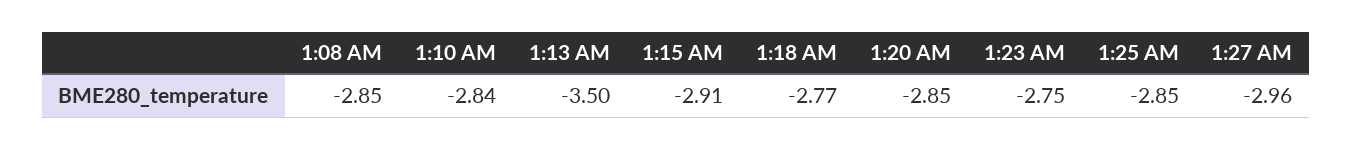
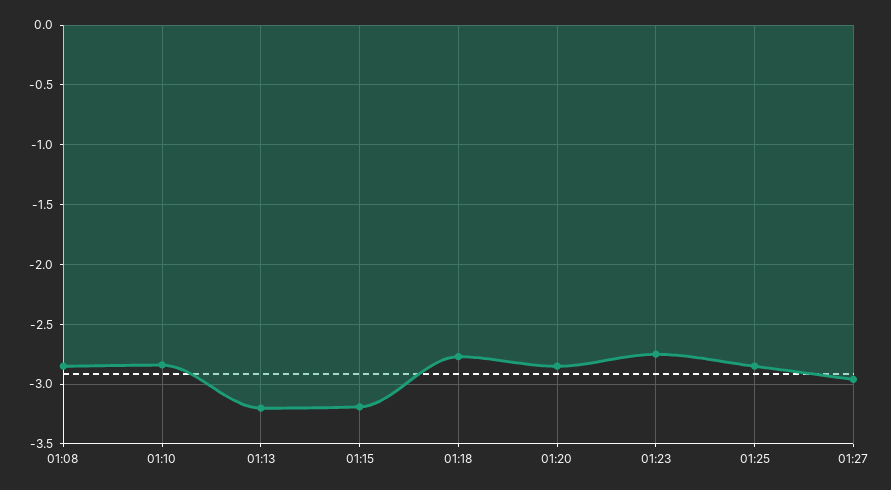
1:13 AM: -3.5 -> -3.2
1:15 AM: -2.91 -> -3.2

